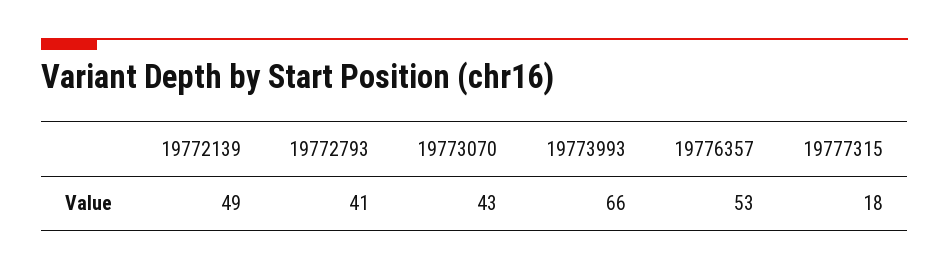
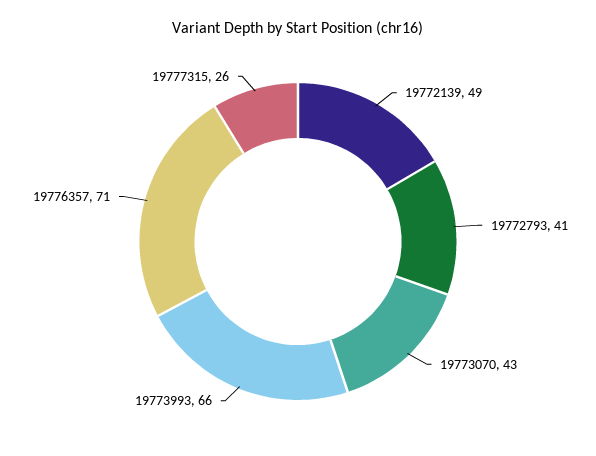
19776357: 53 -> 71
19777315: 18 -> 26

